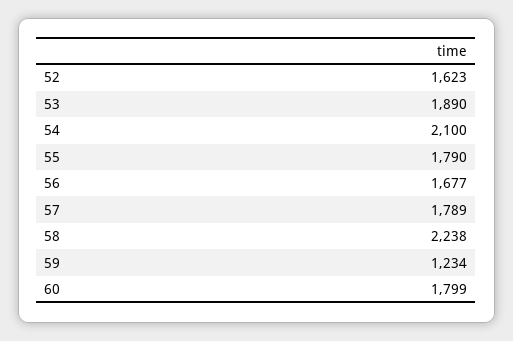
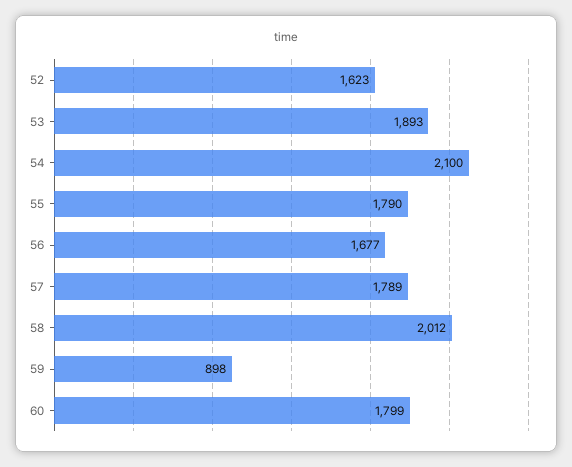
53: 1890 -> 1893
58: 2238 -> 2012
59: 1234 -> 898

